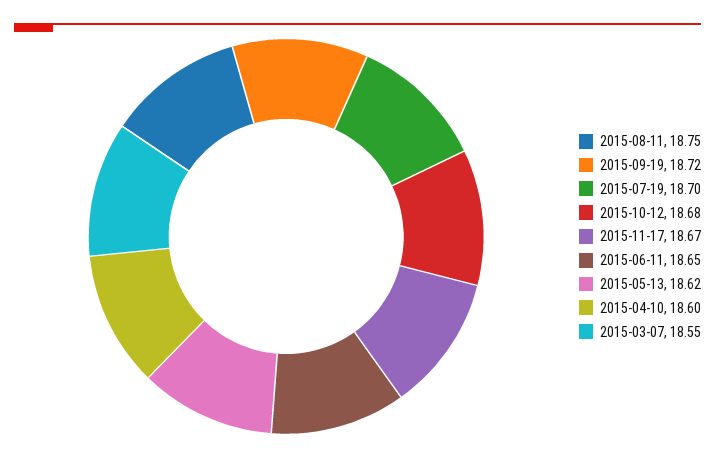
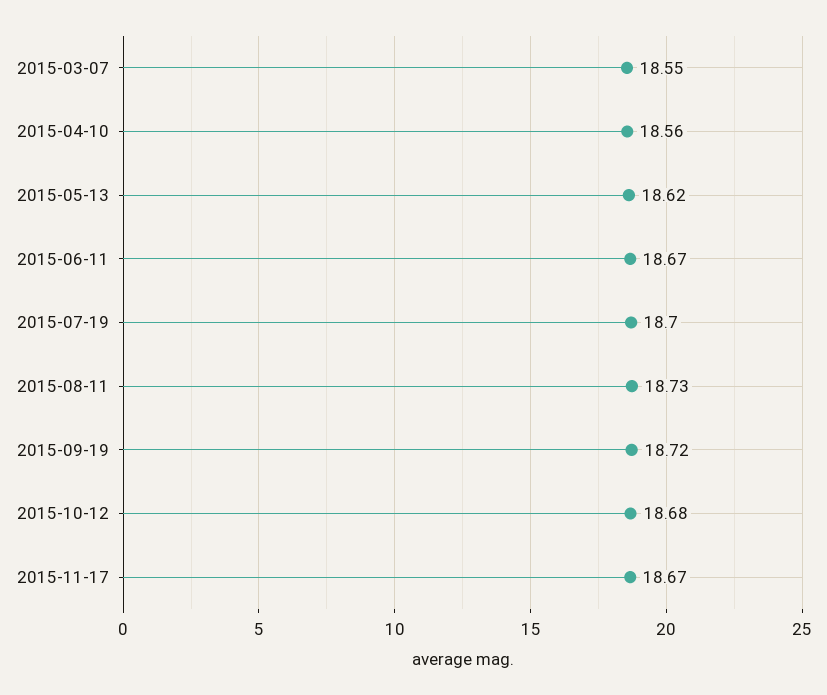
2015-08-11: 18.75 -> 18.73
2015-06-11: 18.65 -> 18.67
2015-04-10: 18.6 -> 18.56

